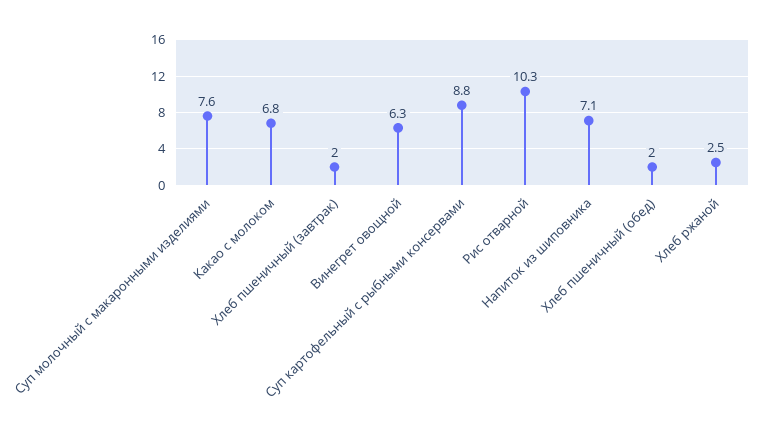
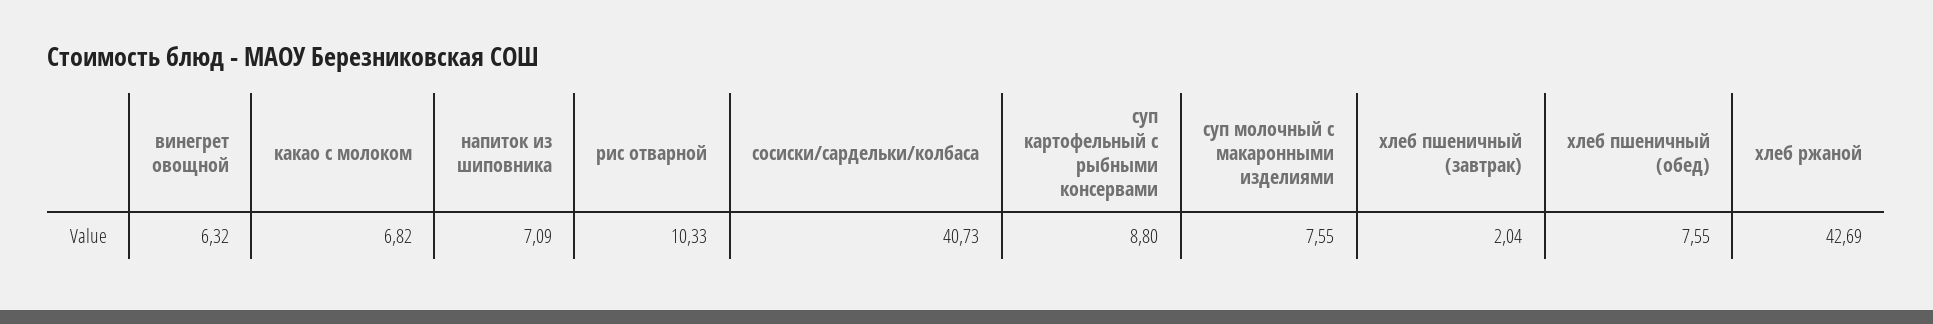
Хлеб пшеничный (обед): 2 -> 7.55
Хлеб ржаной: 2.5 -> 42.69
сосиски/сардельки/колбаса: none -> 40.73

